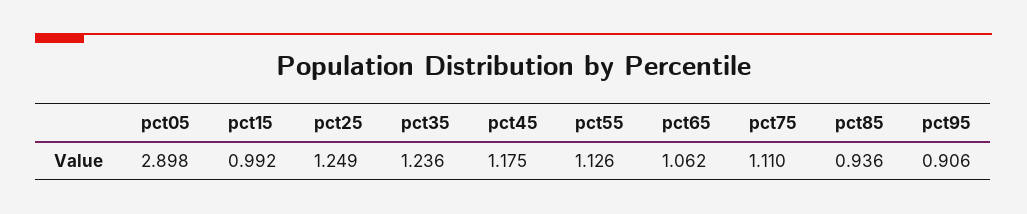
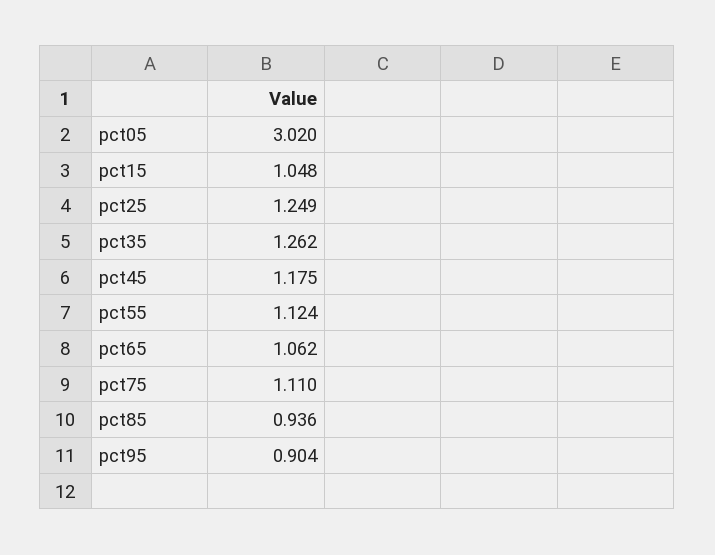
pct05: 2.898 -> 3.02
pct15: 0.992 -> 1.048
pct35: 1.236 -> 1.262
pct55: 1.126 -> 1.124
pct95: 0.906 -> 0.904

